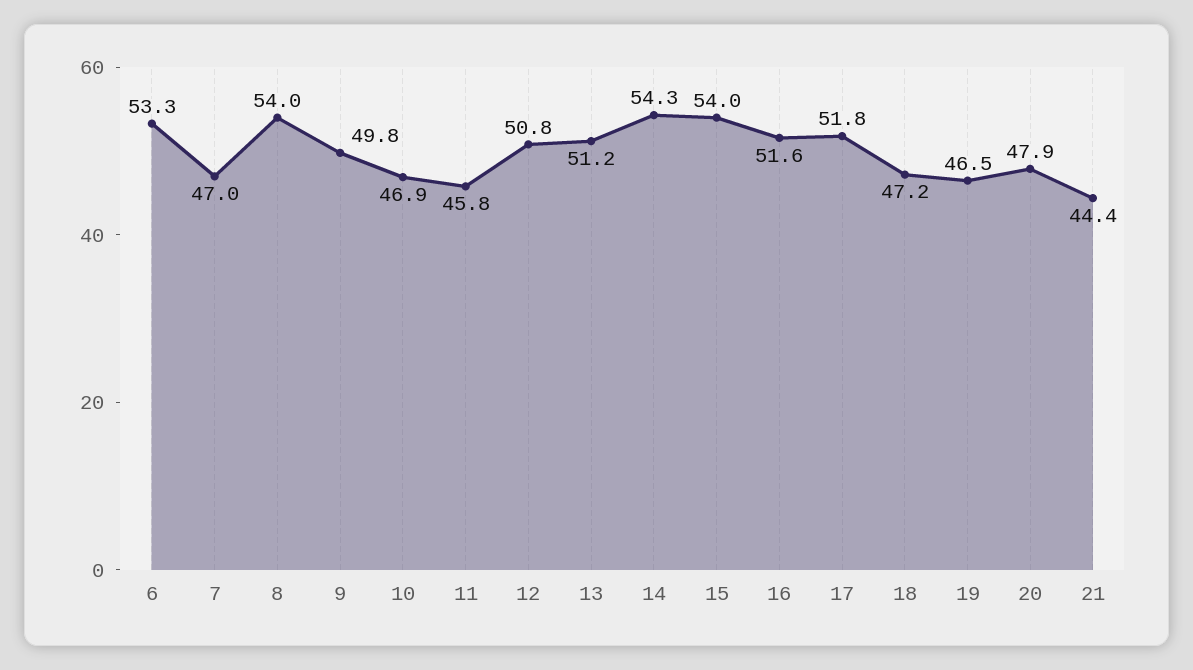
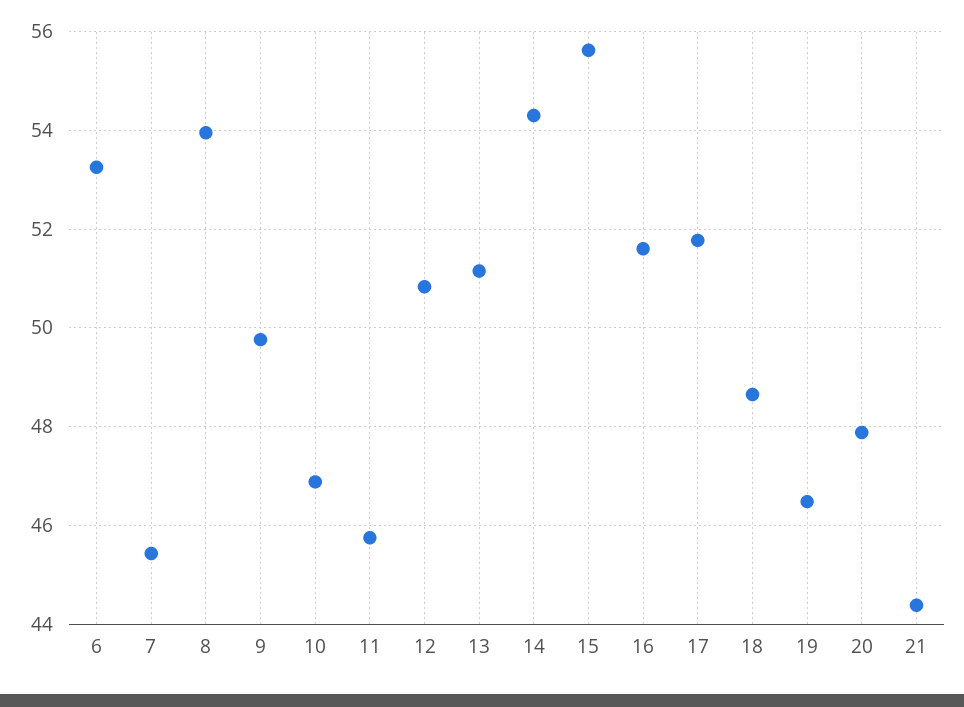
7: 47 -> 45.4
15: 54 -> 55.6
18: 47.2 -> 48.6

